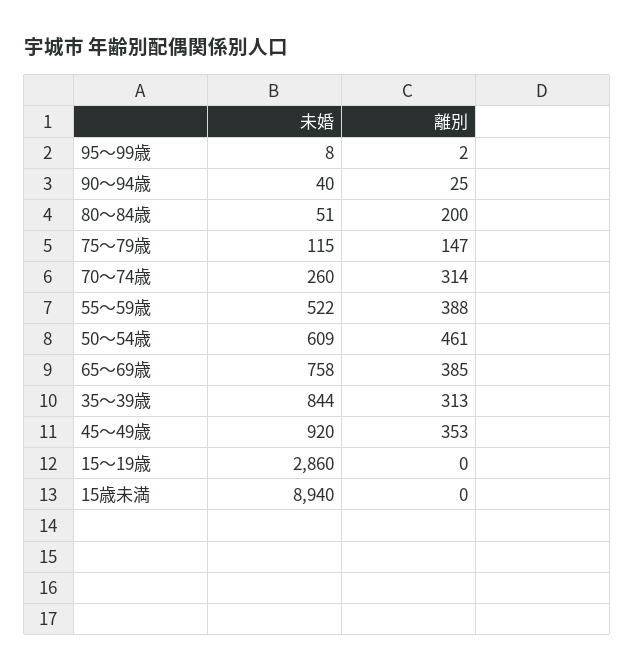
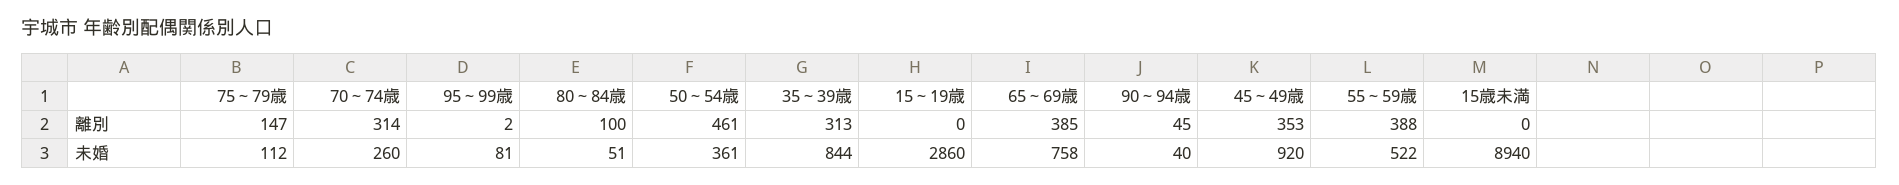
未婚, 95～99歳: 8 -> 81
離別, 90～94歳: 25 -> 45
離別, 80～84歳: 200 -> 100
未婚, 75～79歳: 115 -> 112
未婚, 50～54歳: 609 -> 361

